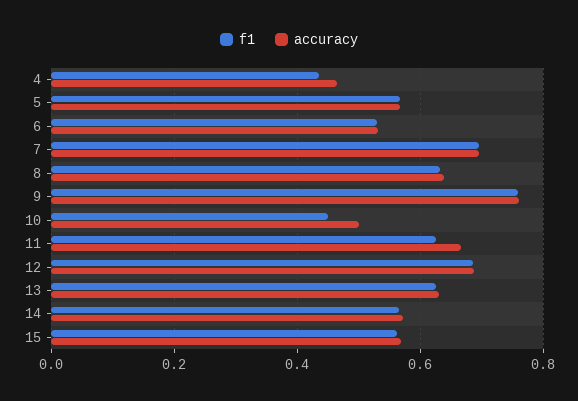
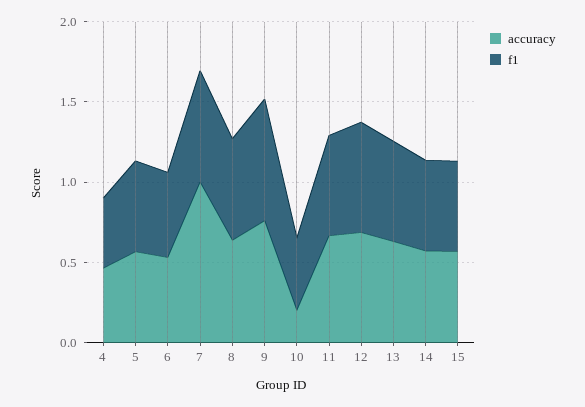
accuracy, 7: 0.7 -> 1
accuracy, 10: 0.5 -> 0.2

